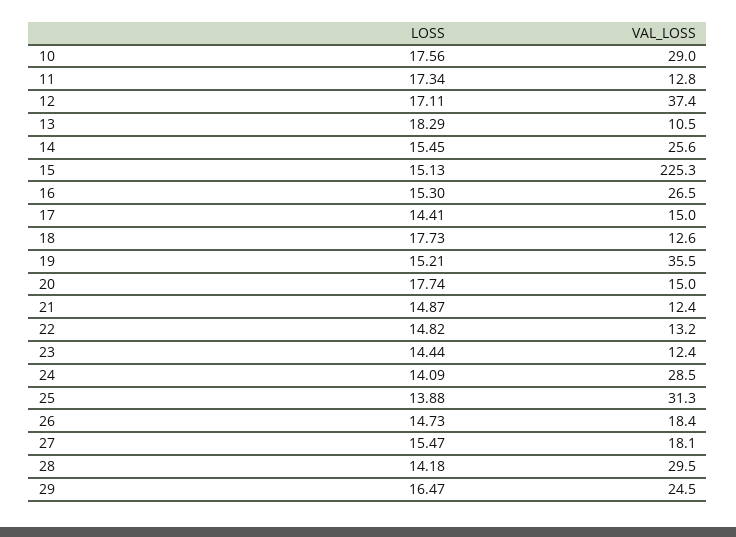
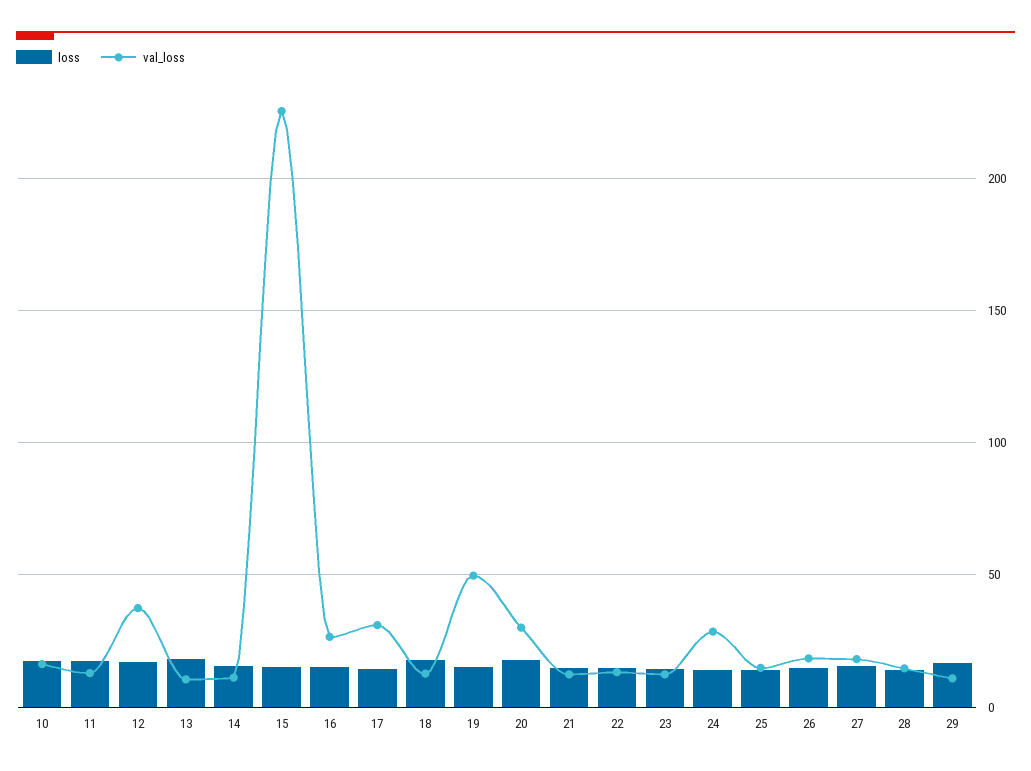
VAL_LOSS, 10: 29 -> 15
VAL_LOSS, 14: 25.6 -> 10
VAL_LOSS, 17: 15 -> 30
VAL_LOSS, 19: 35.5 -> 50
VAL_LOSS, 20: 15 -> 30
VAL_LOSS, 25: 31.3 -> 15
VAL_LOSS, 28: 29.5 -> 15
VAL_LOSS, 29: 24.5 -> 10

